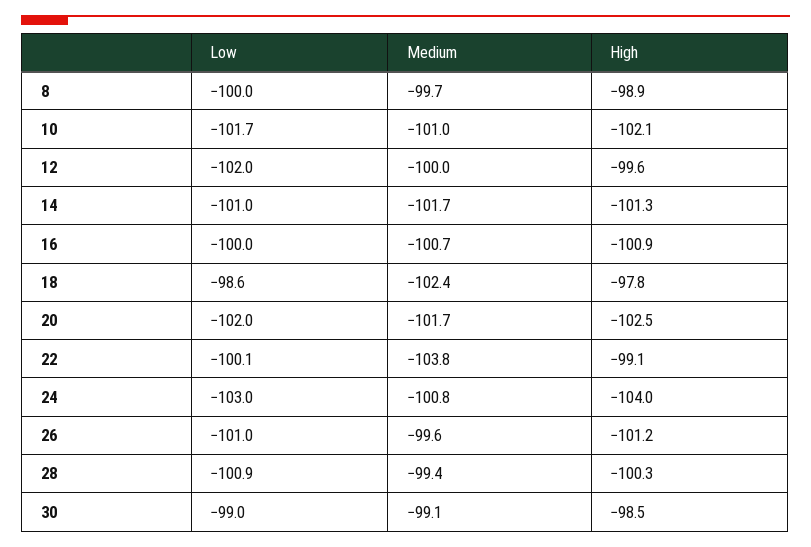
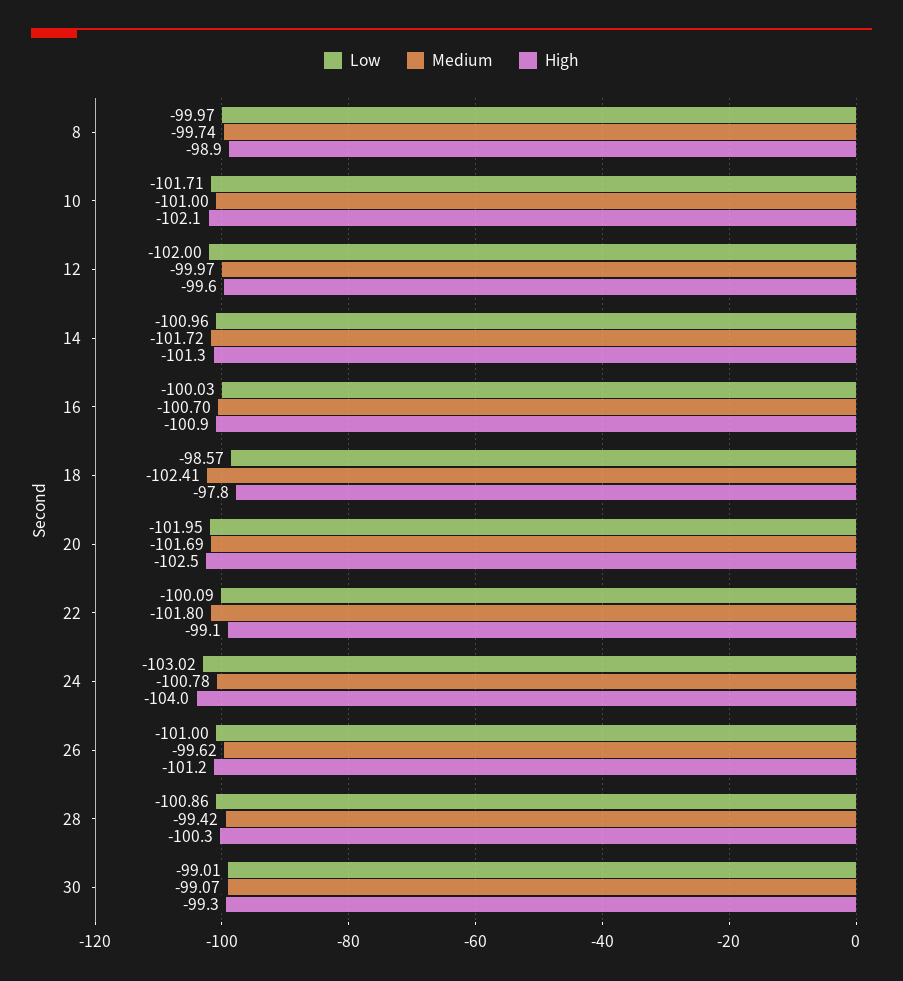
Medium, 22: -103.8 -> -101.8
High, 30: -98.5 -> -99.3

